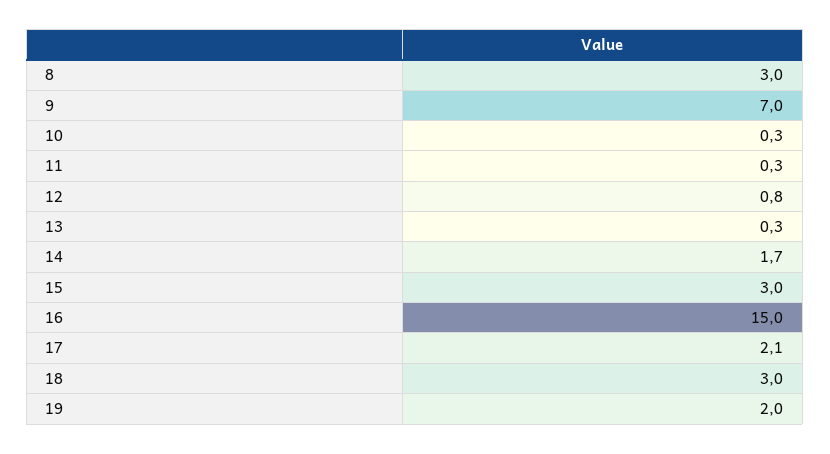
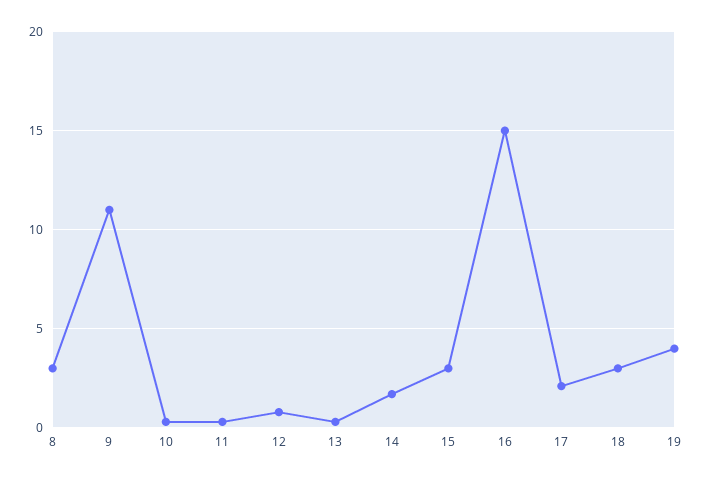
9: 7 -> 11
19: 2 -> 4

